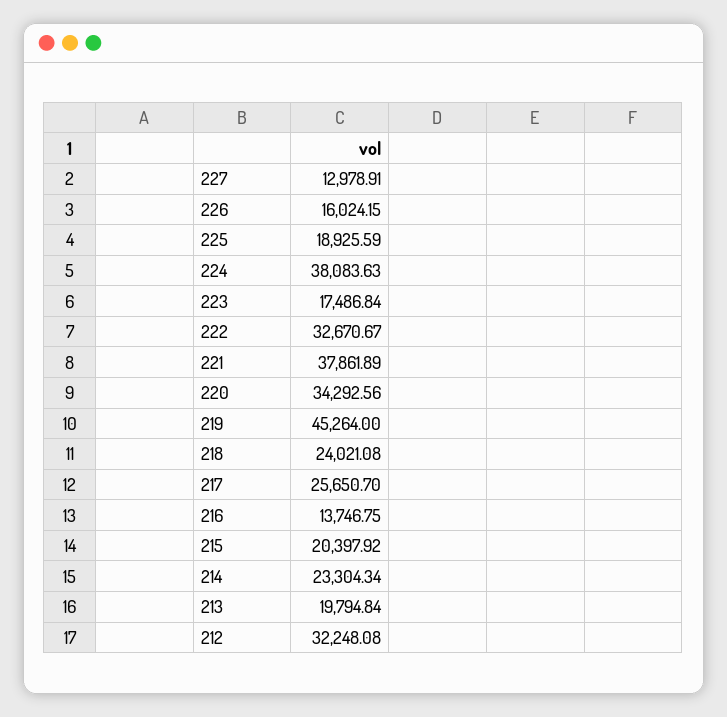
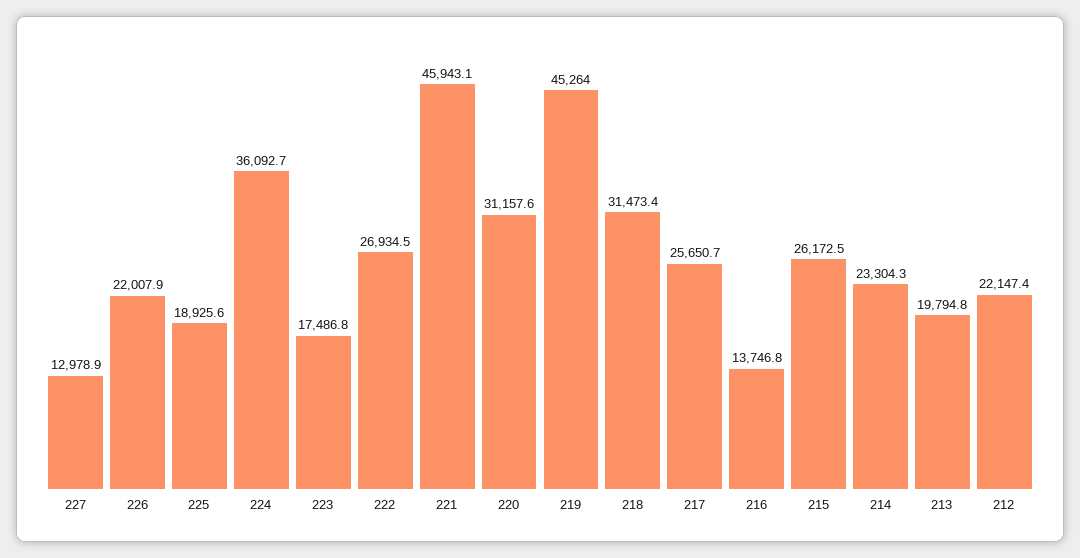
226: 16024.15 -> 22007.9
224: 38083.63 -> 36092.7
222: 32670.67 -> 26934.5
221: 37861.89 -> 45943.1
220: 34292.56 -> 31157.6
218: 24021.08 -> 31473.4
215: 20397.92 -> 26172.5
212: 32248.08 -> 22147.4

